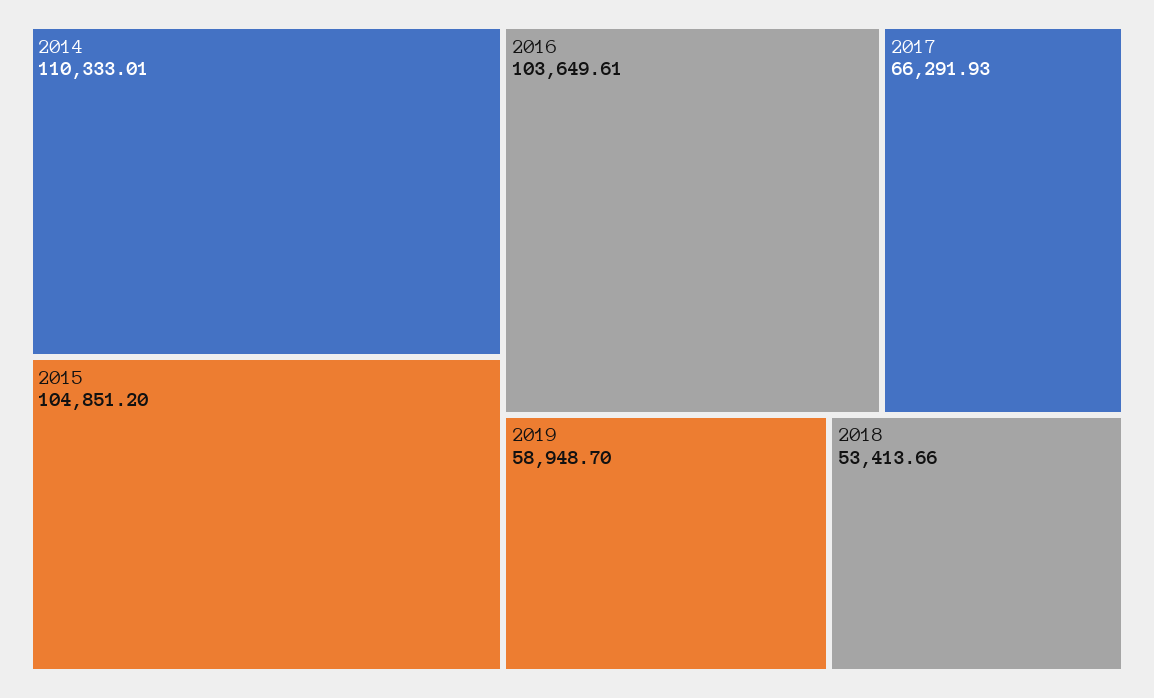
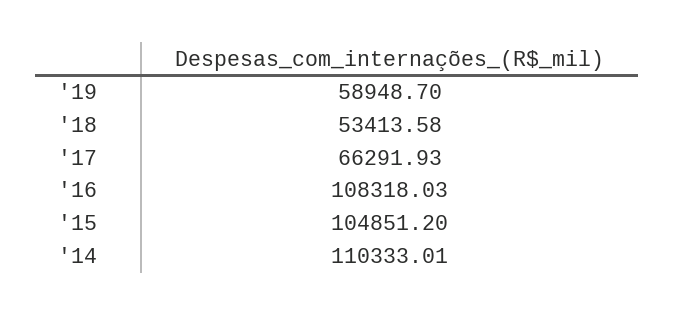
2016: 103649.61 -> 108318.03
2018: 53413.66 -> 53413.58

